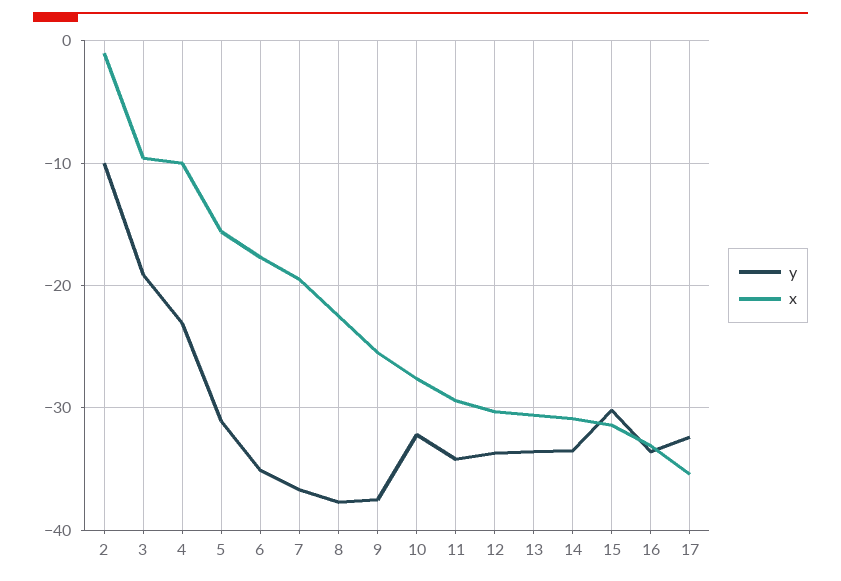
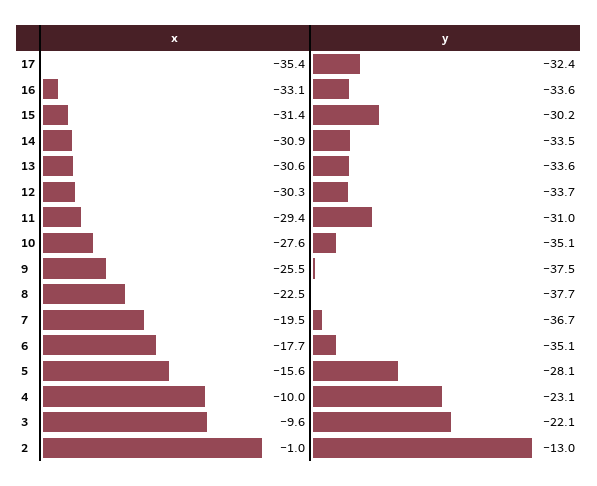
y, 2: -10 -> -13
y, 3: -19 -> -22.1
y, 5: -31 -> -28.1
y, 10: -32 -> -35.1
y, 11: -34 -> -31

